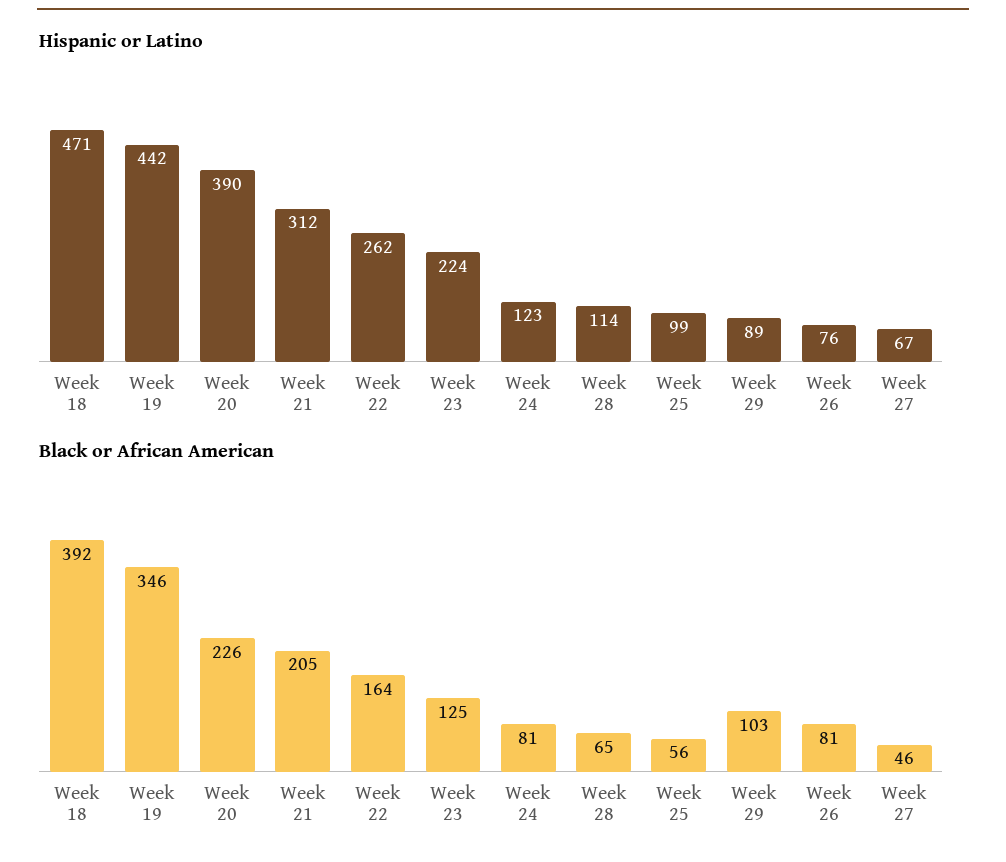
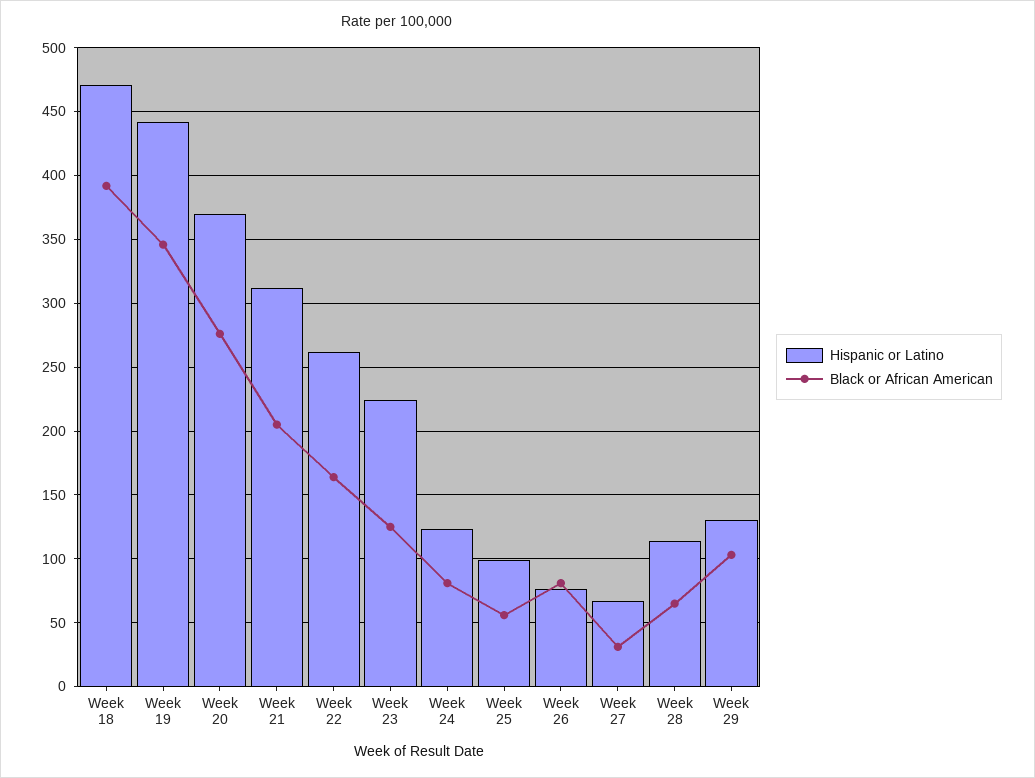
Hispanic or Latino, Week 20: 390 -> 370
Hispanic or Latino, Week 29: 89 -> 130
Black or African American, Week 20: 226 -> 275
Black or African American, Week 27: 46 -> 30

